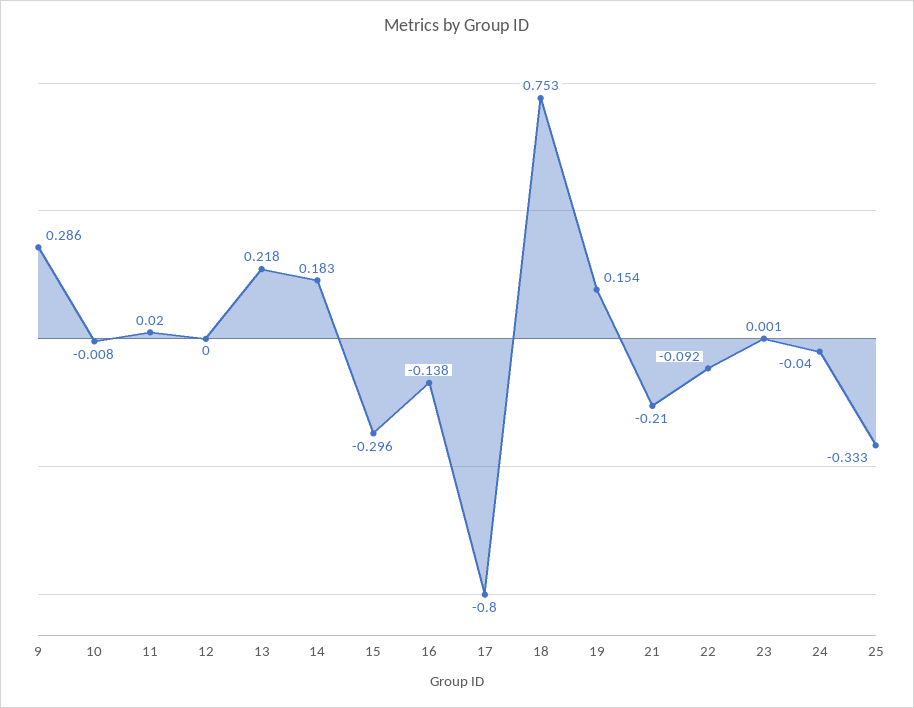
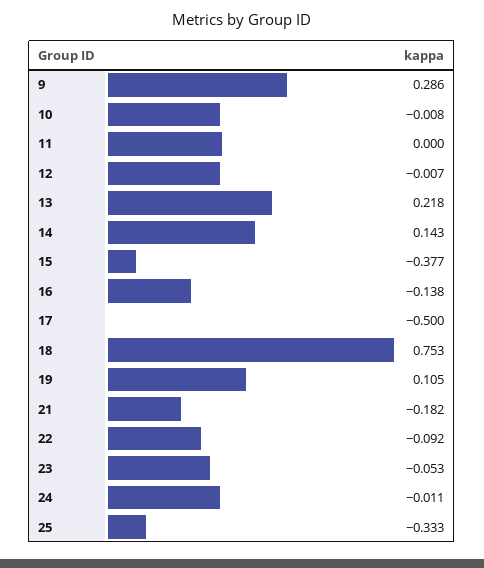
11: 0.02 -> 0
12: 0 -> -0.007
14: 0.183 -> 0.143
15: -0.296 -> -0.377
17: -0.8 -> -0.5
19: 0.154 -> 0.105
21: -0.21 -> -0.182
23: 0.001 -> -0.053
24: -0.04 -> -0.011

